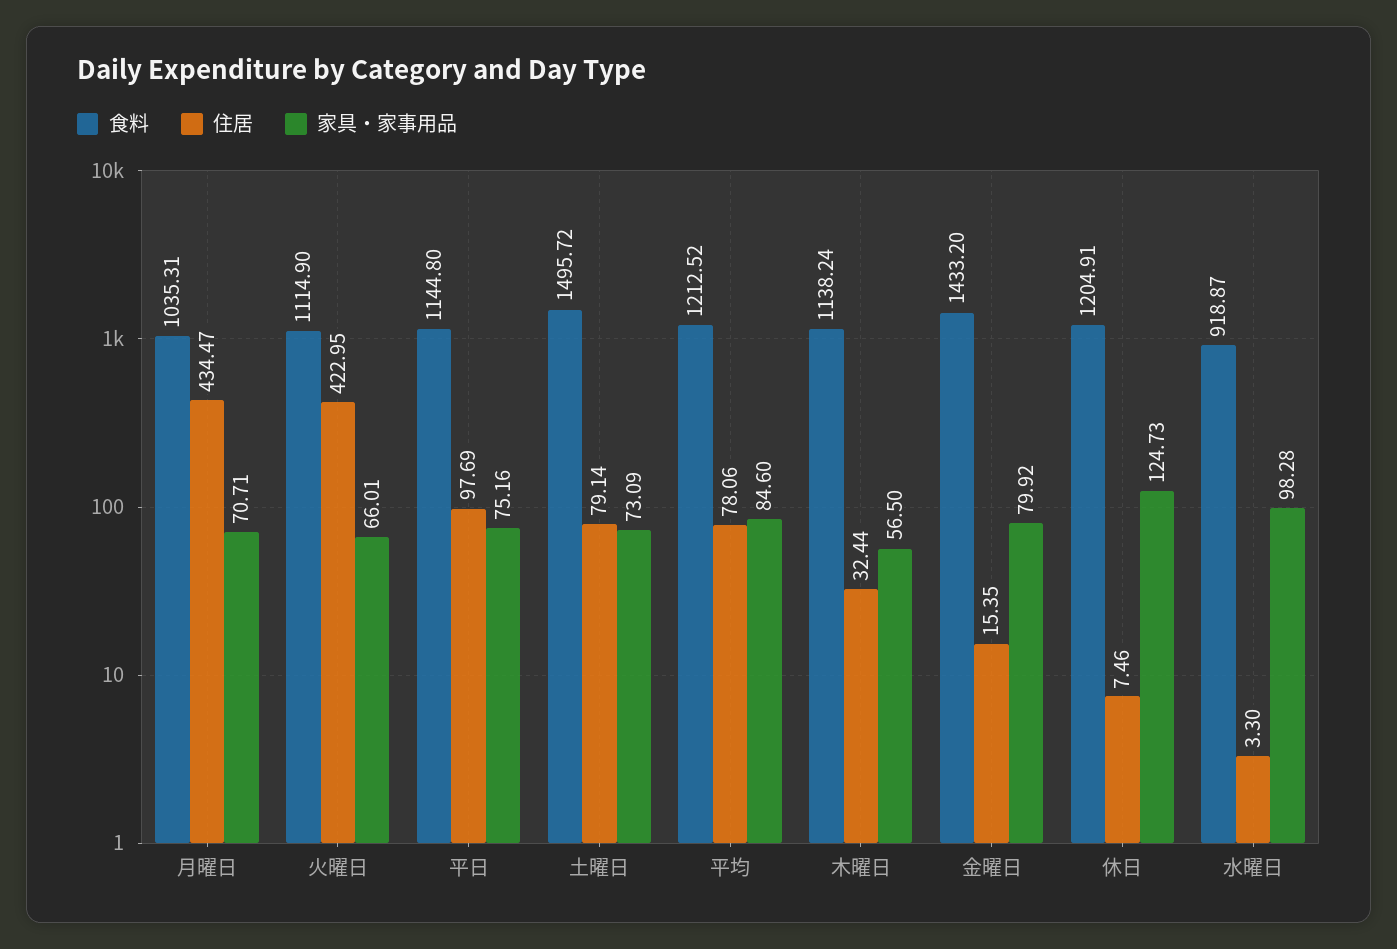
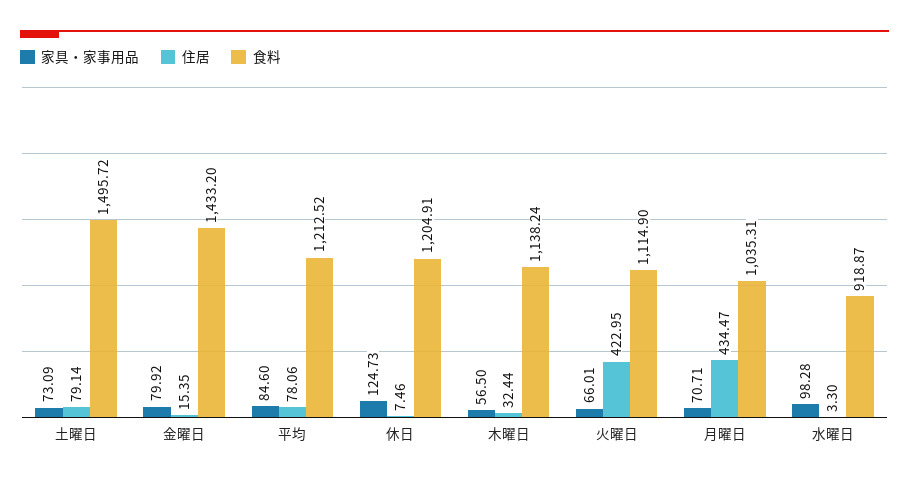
食料, 平日: 1144.8 -> none
住居, 平日: 97.69 -> none
家具・家事用品, 平日: 75.16 -> none

